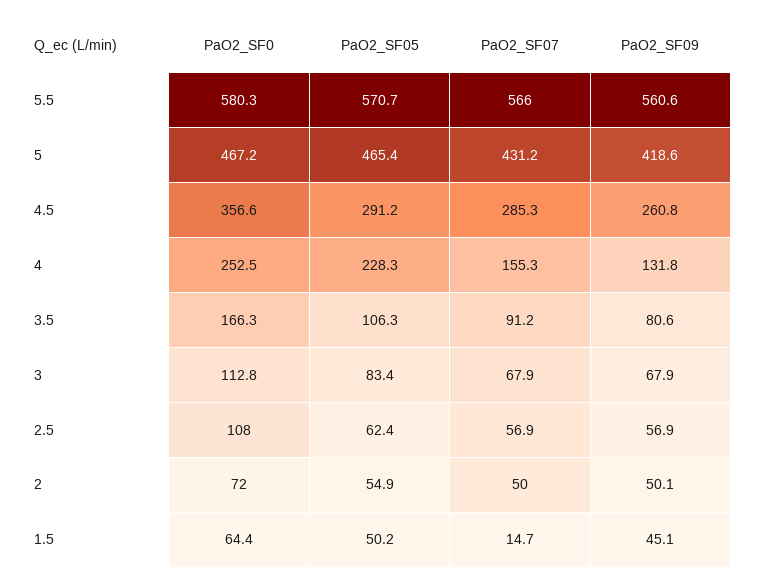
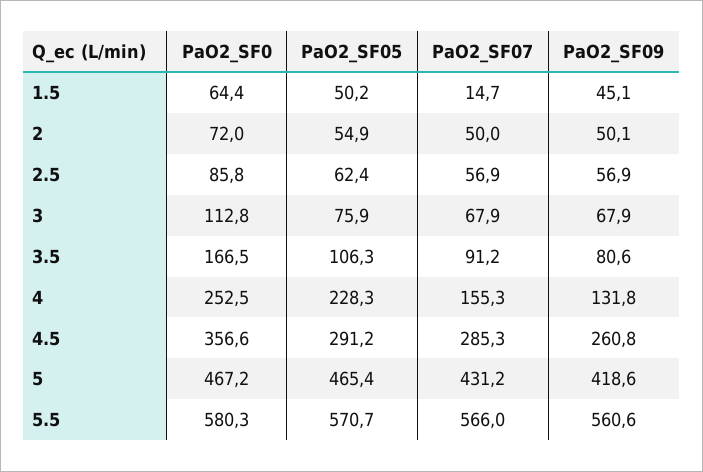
PaO2_SF0, 3.5: 166.3 -> 166.5
PaO2_SF05, 3: 83.4 -> 75.9
PaO2_SF0, 2.5: 108 -> 85.8

